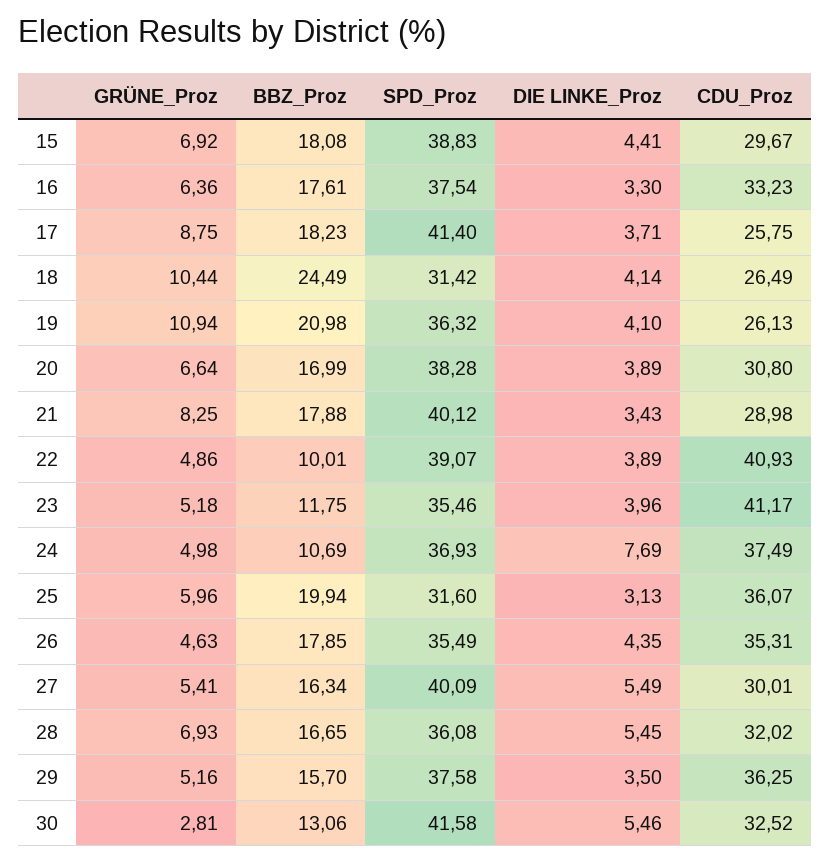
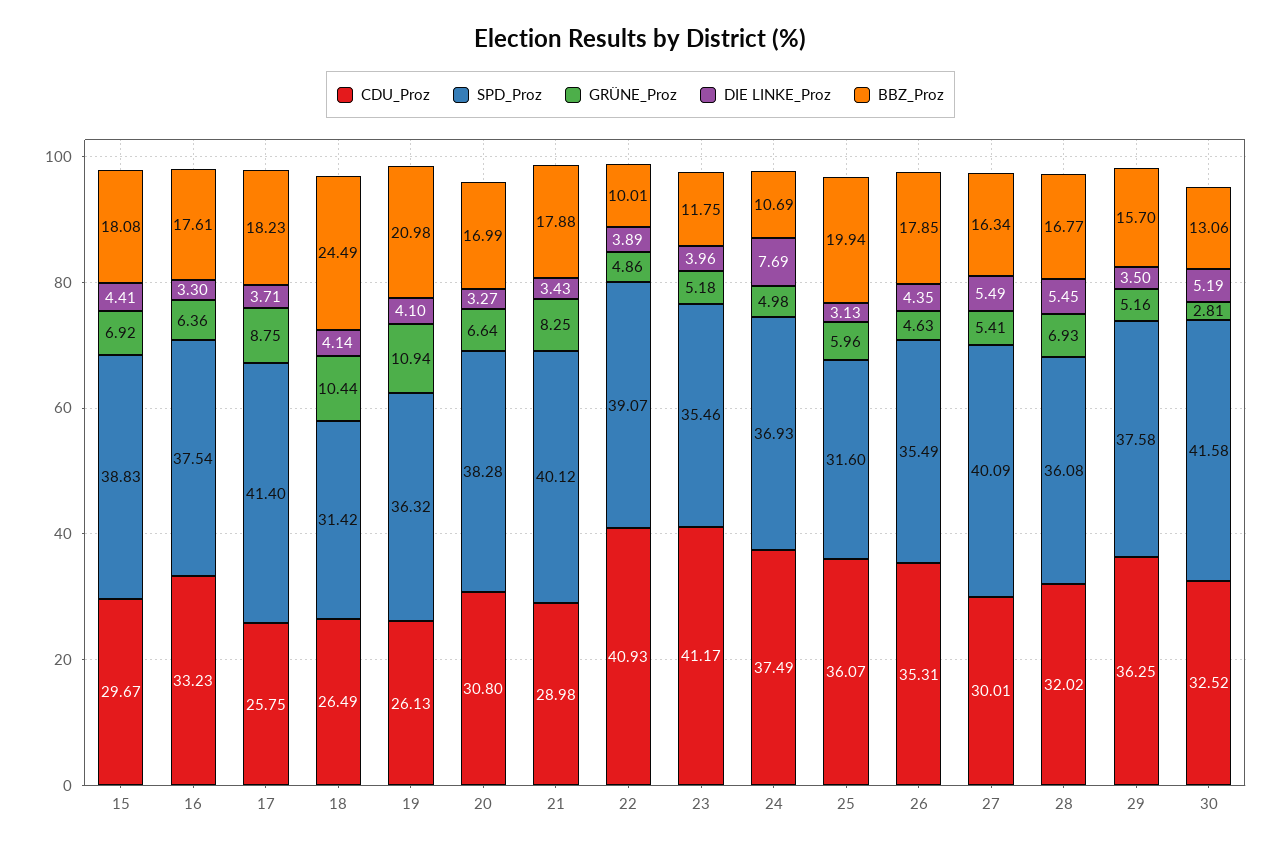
DIE LINKE_Proz, 20: 3.89 -> 3.27
BBZ_Proz, 28: 16.65 -> 16.77
DIE LINKE_Proz, 30: 5.46 -> 5.19

